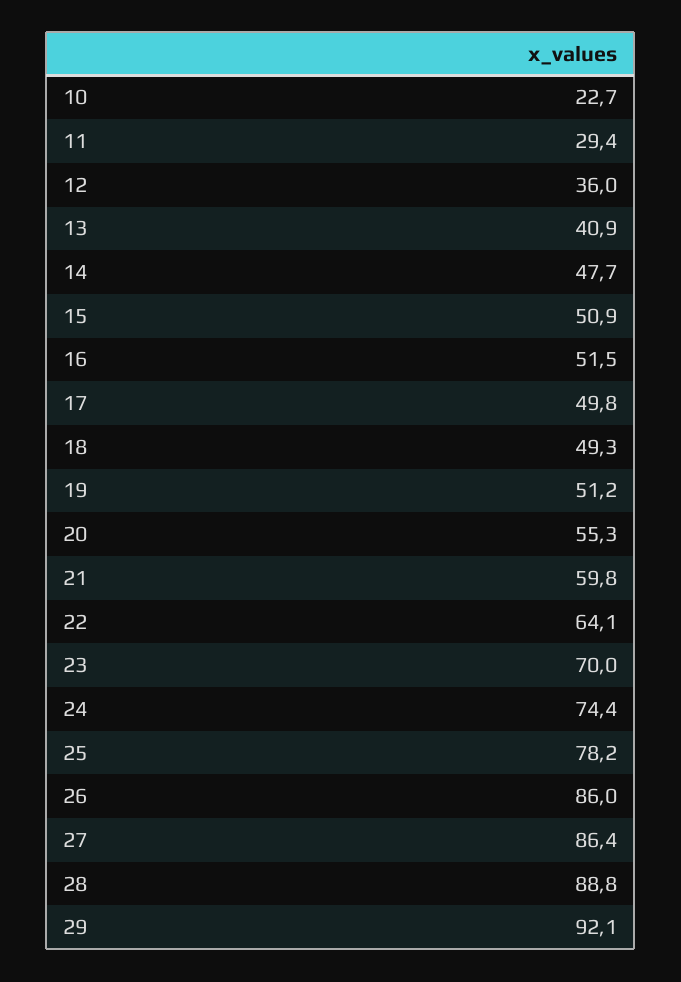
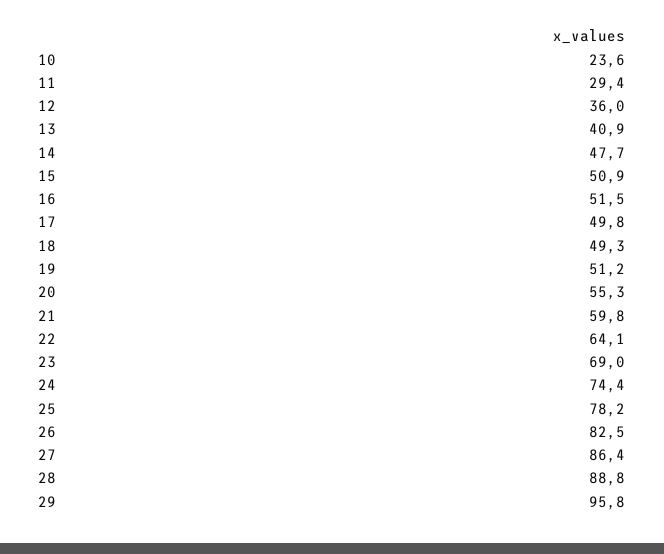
10: 22.7 -> 23.6
23: 70 -> 69
26: 86 -> 82.5
29: 92.1 -> 95.8

